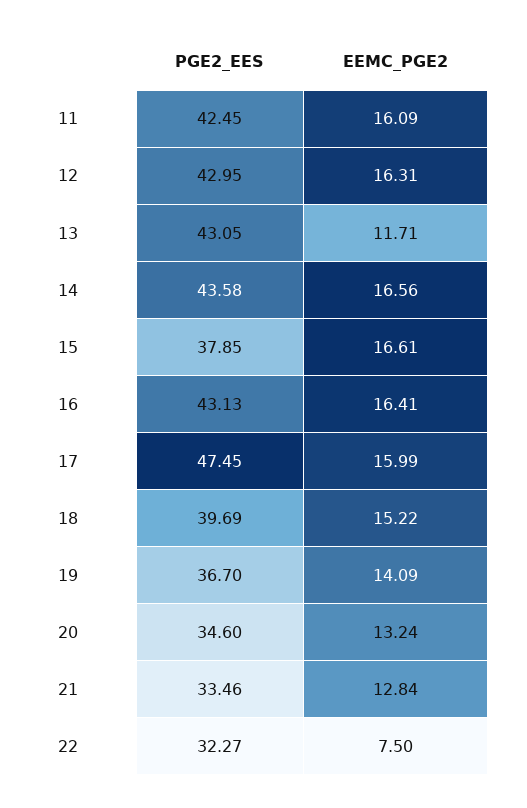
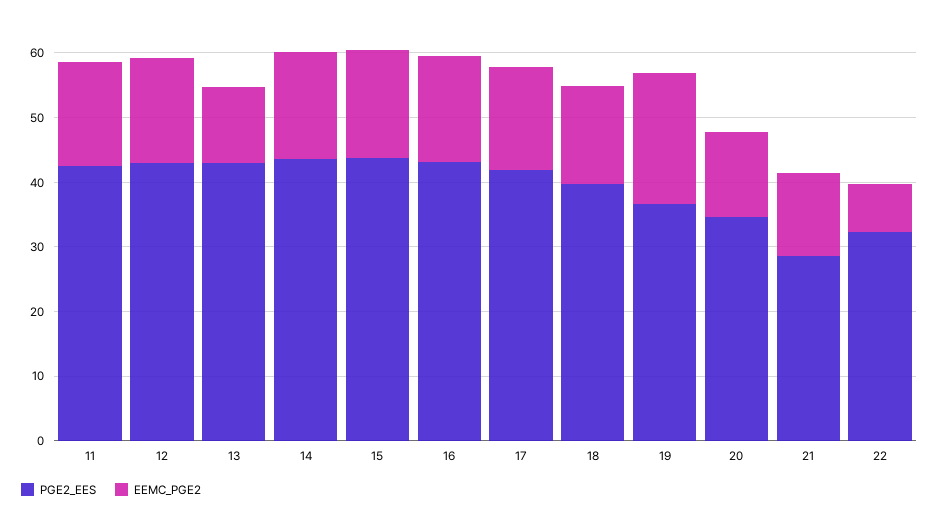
PGE2_EES, 15: 37.85 -> 44
PGE2_EES, 17: 47.45 -> 42
EEMC_PGE2, 19: 14.09 -> 20
PGE2_EES, 21: 33.46 -> 28

